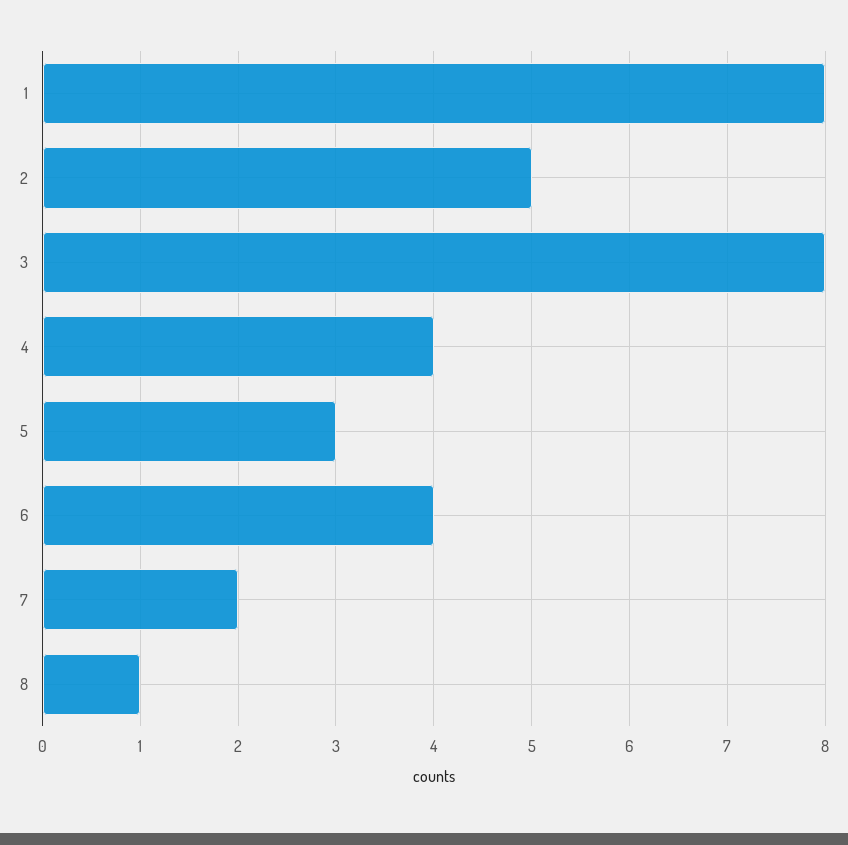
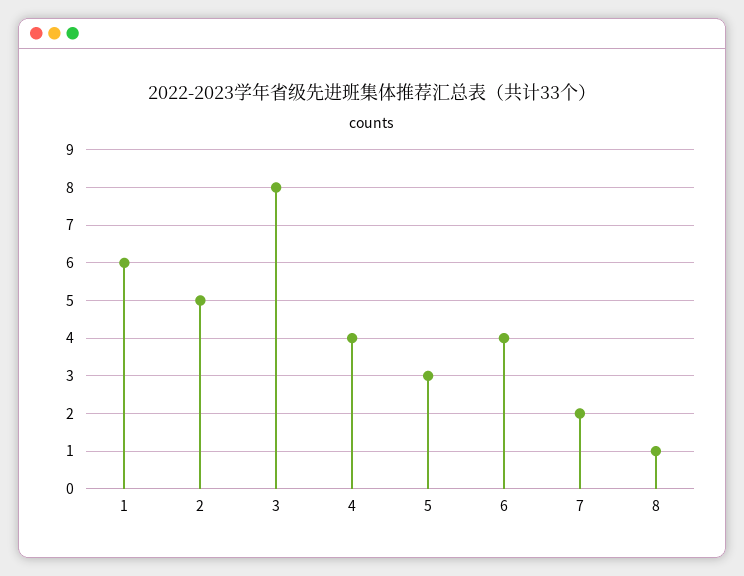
1: 8 -> 6

